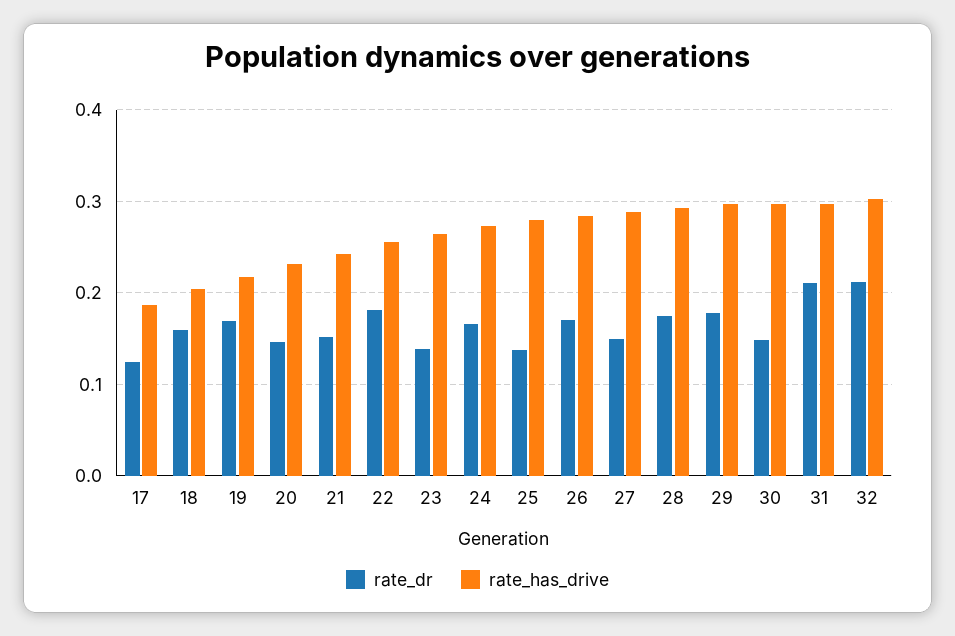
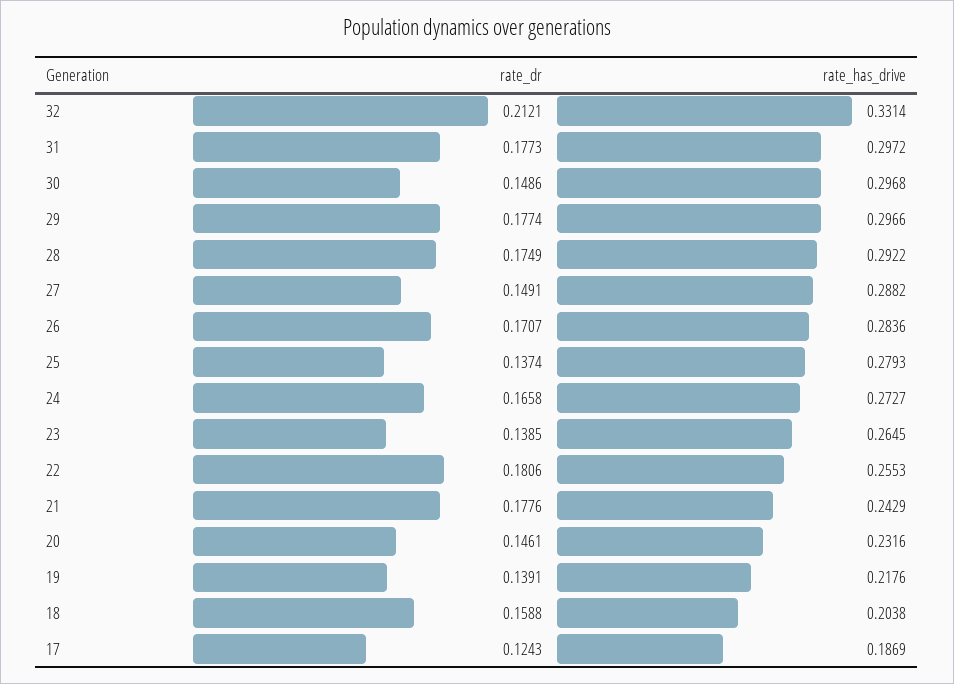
rate_dr, 19: 0.17 -> 0.1391
rate_dr, 21: 0.15 -> 0.1776
rate_dr, 31: 0.21 -> 0.1773
rate_has_drive, 32: 0.3 -> 0.3314

